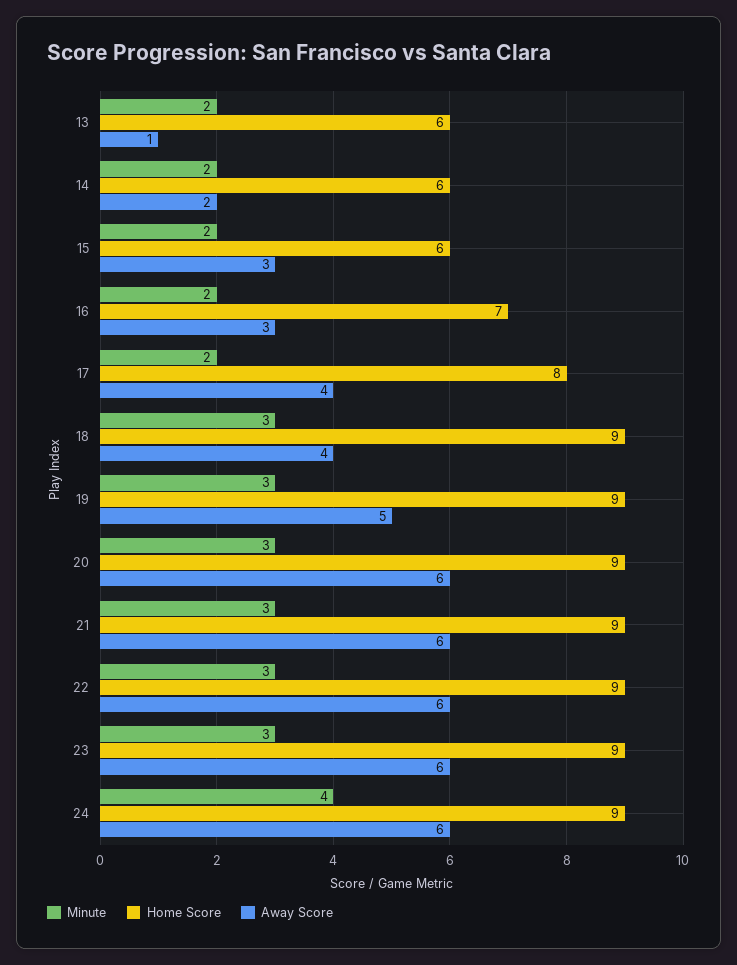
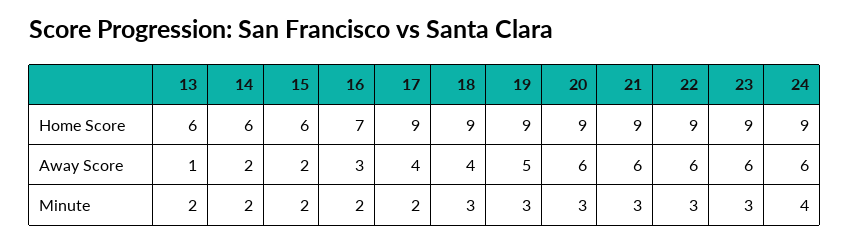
Away Score, 15: 3 -> 2
Home Score, 17: 8 -> 9

